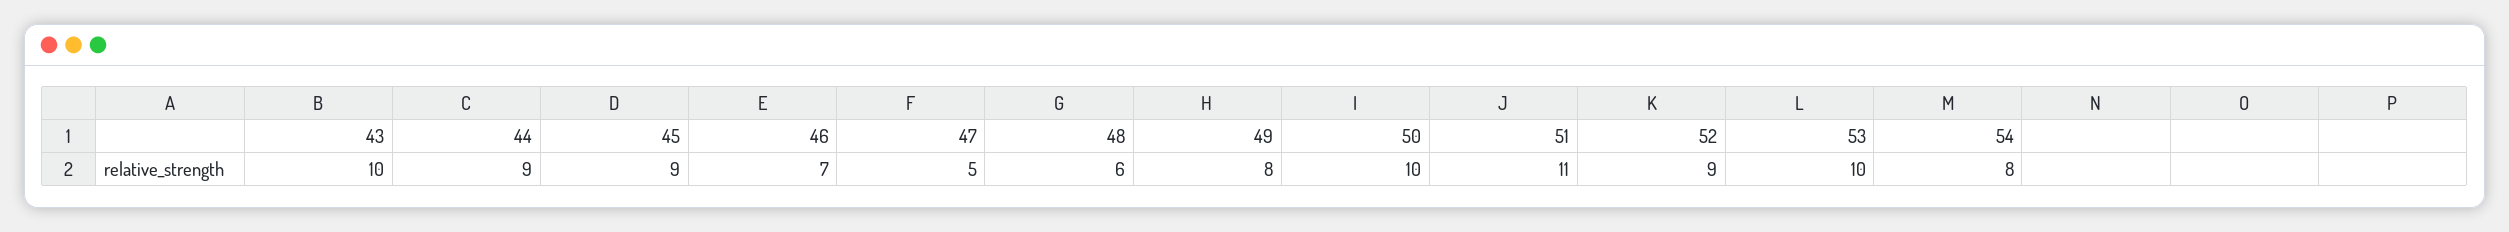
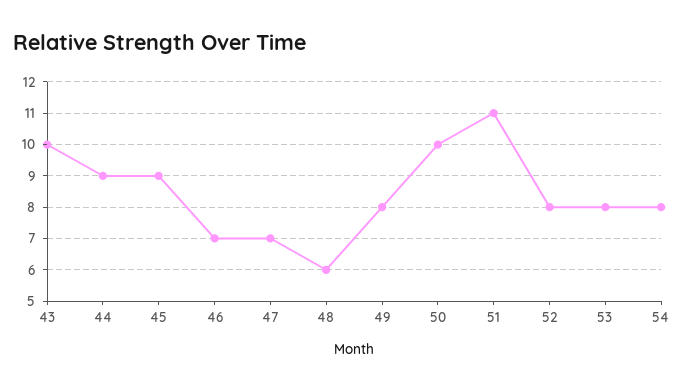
47: 5 -> 7
52: 9 -> 8
53: 10 -> 8

